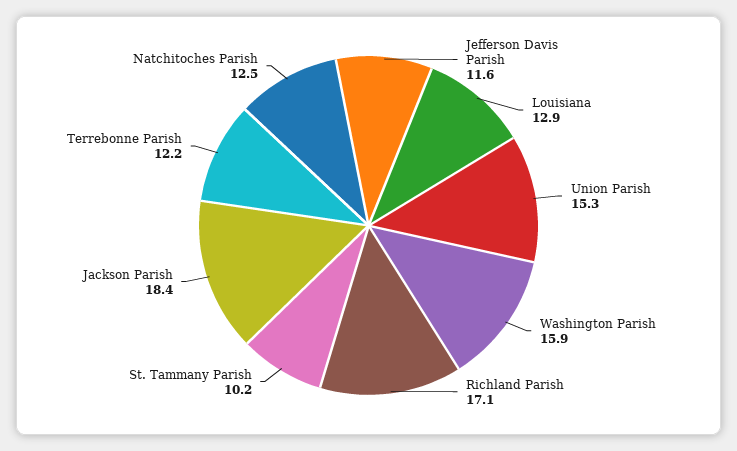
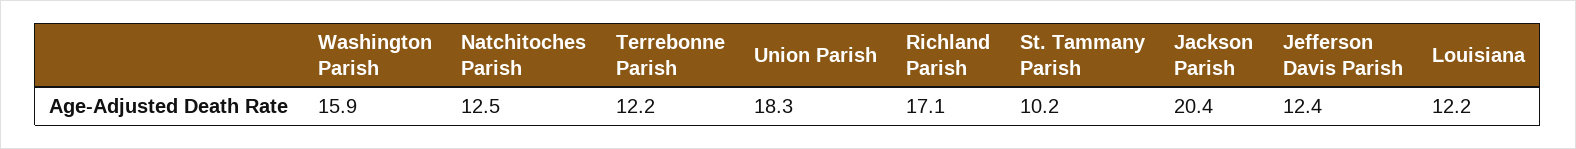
Jefferson Davis Parish: 11.6 -> 12.4
Louisiana: 12.9 -> 12.2
Union Parish: 15.3 -> 18.3
Jackson Parish: 18.4 -> 20.4

